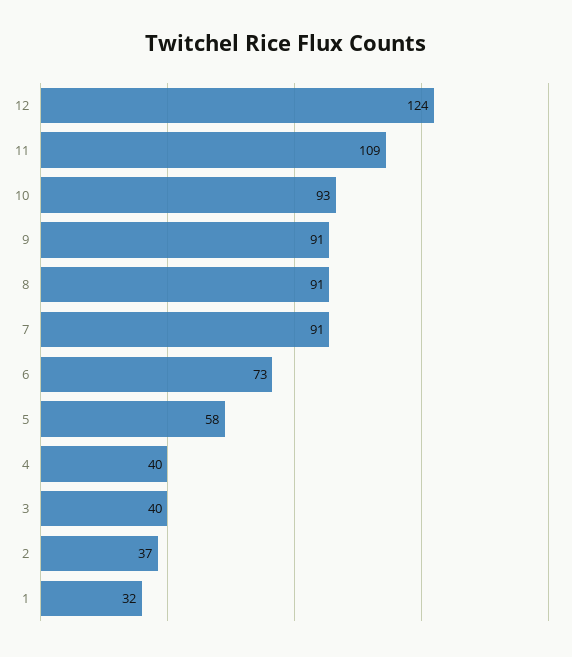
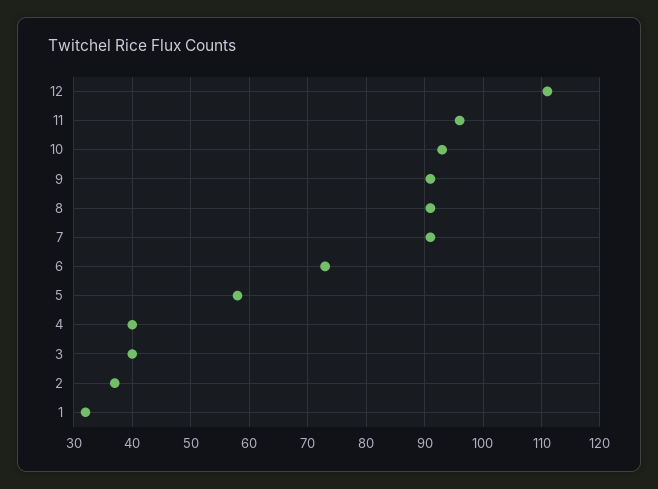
12: 124 -> 110
11: 109 -> 95

